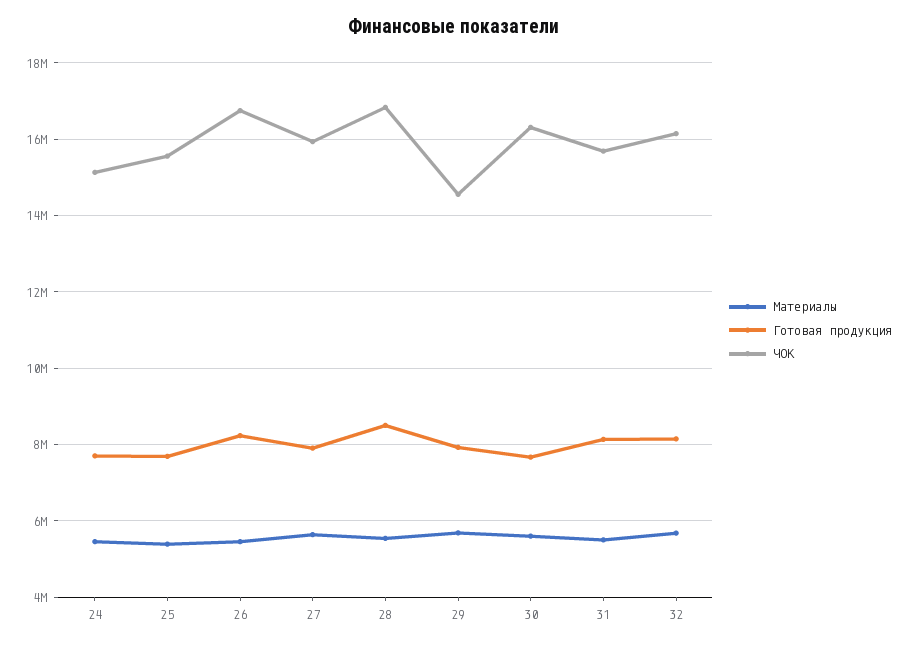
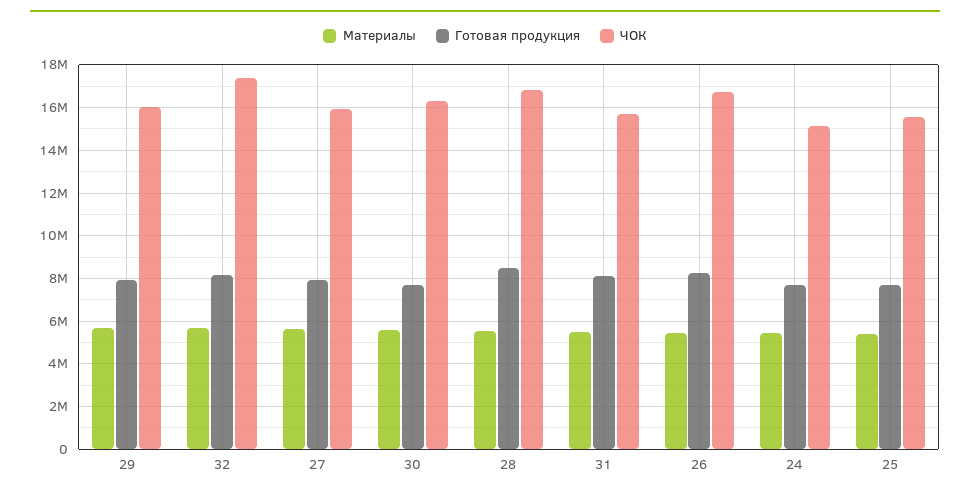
ЧОК, 29: 14600000 -> 16000000
ЧОК, 32: 16200000 -> 17500000

